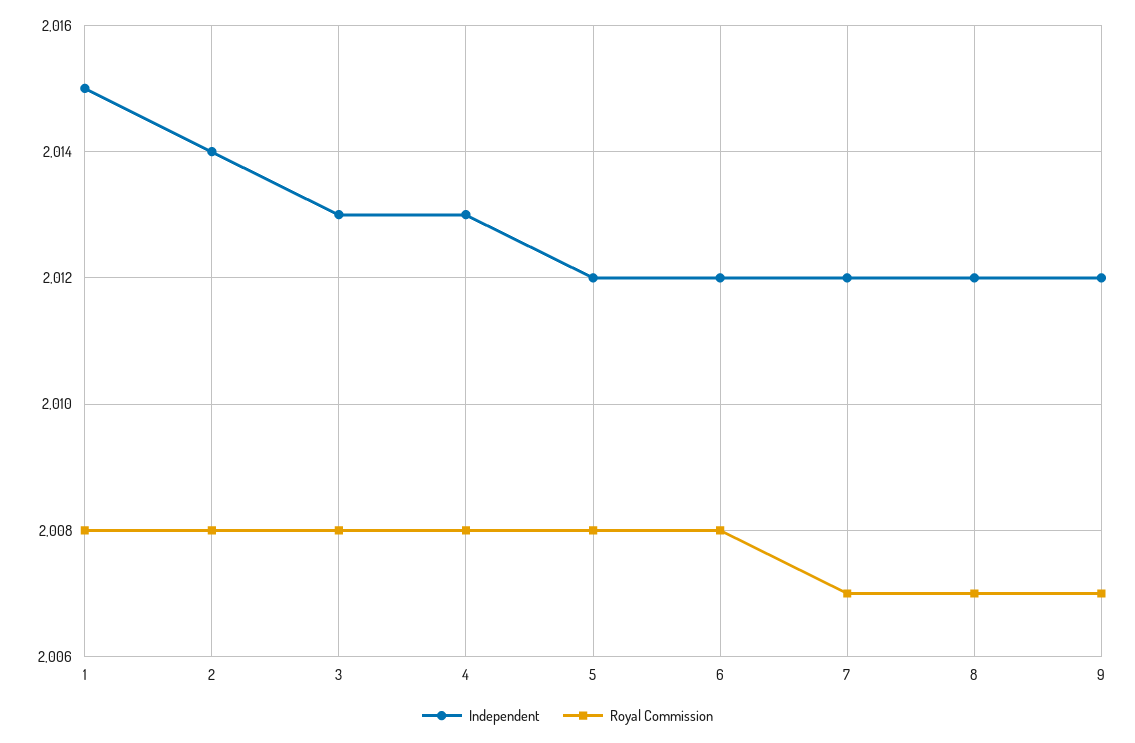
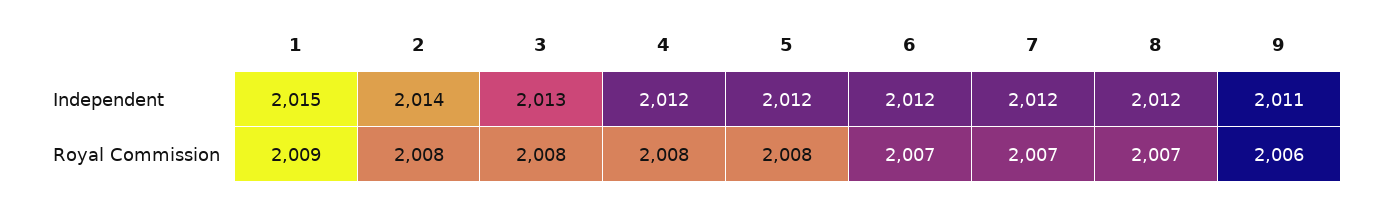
Royal Commission, 1: 2008 -> 2009
Independent, 4: 2013 -> 2012
Royal Commission, 6: 2008 -> 2007
Independent, 9: 2012 -> 2011
Royal Commission, 9: 2007 -> 2006

